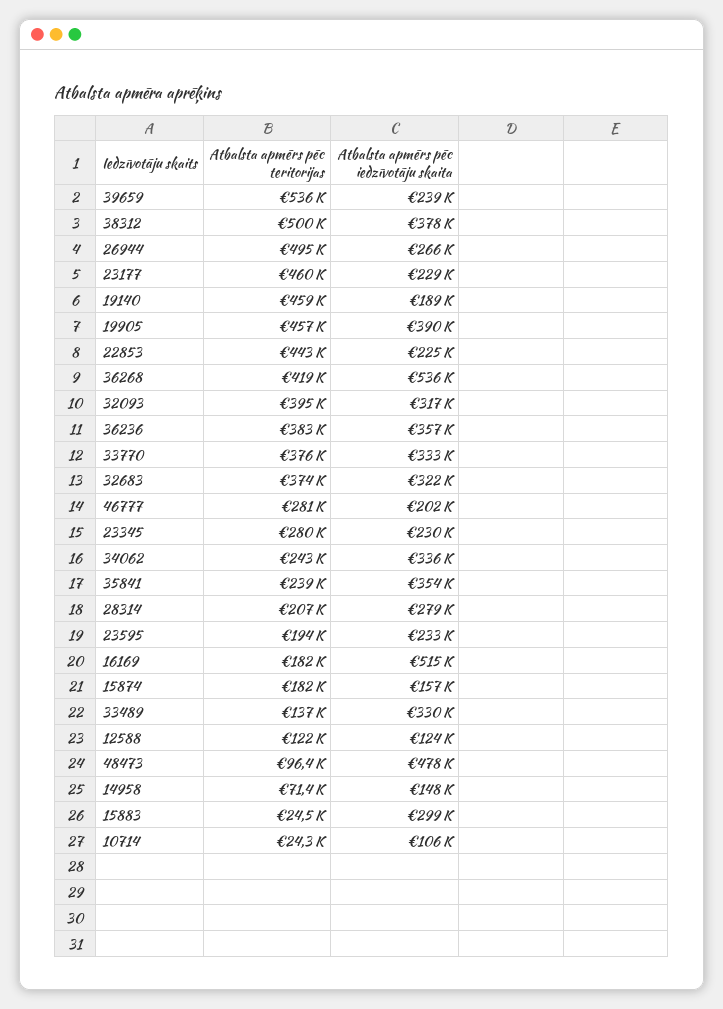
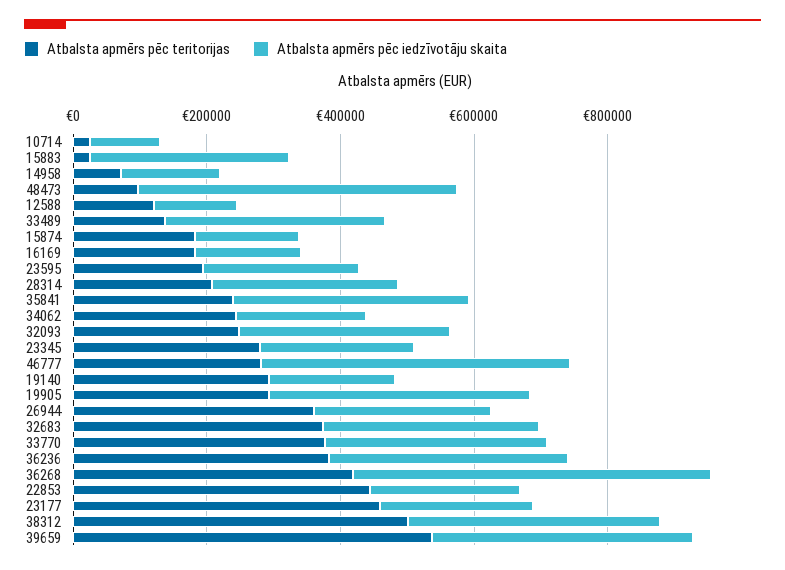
Atbalsta apmērs pēc iedzīvotāju skaita, 39659: 239000 -> 400000
Atbalsta apmērs pēc teritorijas, 26944: 495000 -> 350000
Atbalsta apmērs pēc teritorijas, 19140: 459000 -> 300000
Atbalsta apmērs pēc teritorijas, 19905: 457000 -> 300000
Atbalsta apmērs pēc teritorijas, 32093: 395000 -> 250000
Atbalsta apmērs pēc iedzīvotāju skaita, 46777: 202000 -> 450000
Atbalsta apmērs pēc iedzīvotāju skaita, 34062: 336000 -> 200000
Atbalsta apmērs pēc iedzīvotāju skaita, 16169: 515000 -> 150000

